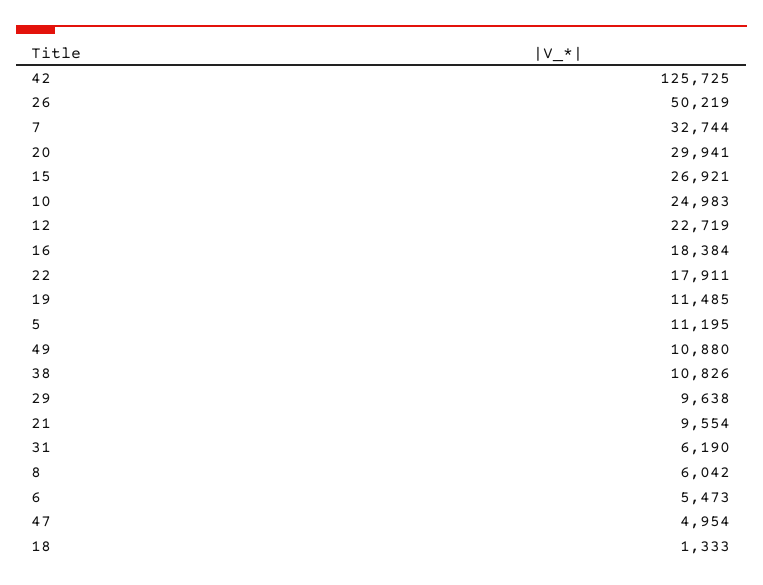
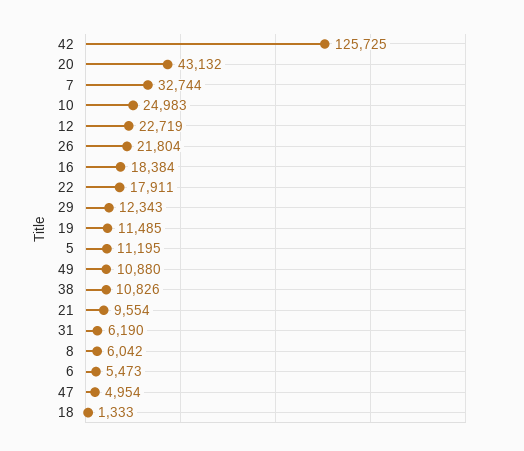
26: 50219 -> 21804
20: 29941 -> 43132
15: 26921 -> none
29: 9638 -> 12343

